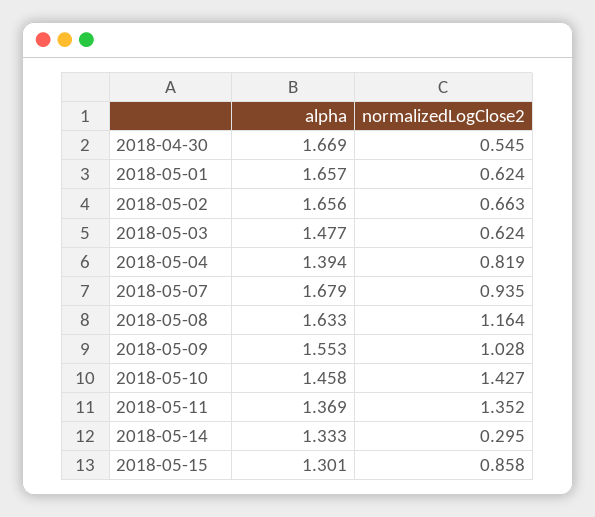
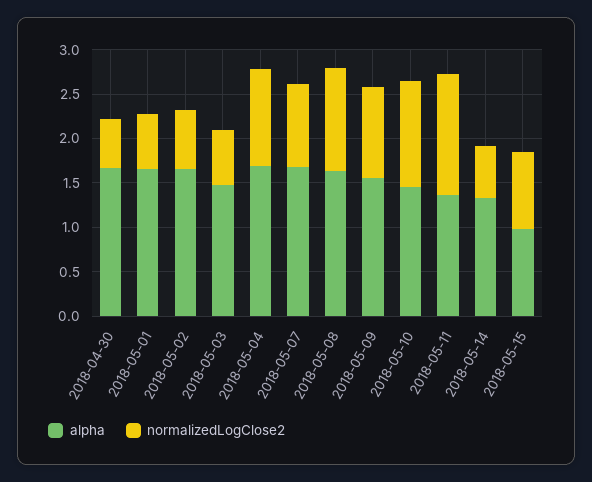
alpha, 2018-05-04: 1.394 -> 1.7
normalizedLogClose2, 2018-05-04: 0.819 -> 1.1
normalizedLogClose2, 2018-05-10: 1.427 -> 1.2
normalizedLogClose2, 2018-05-14: 0.295 -> 0.6
alpha, 2018-05-15: 1.301 -> 1

